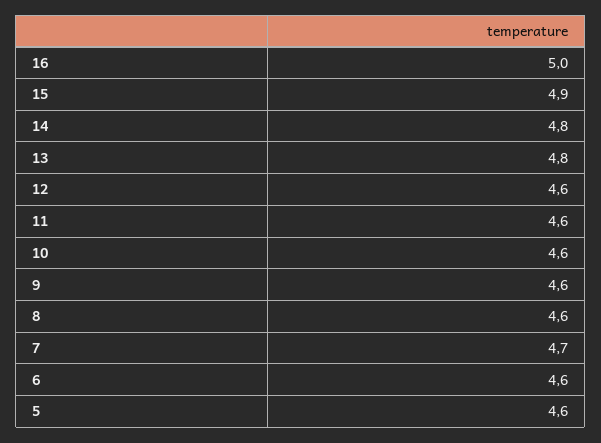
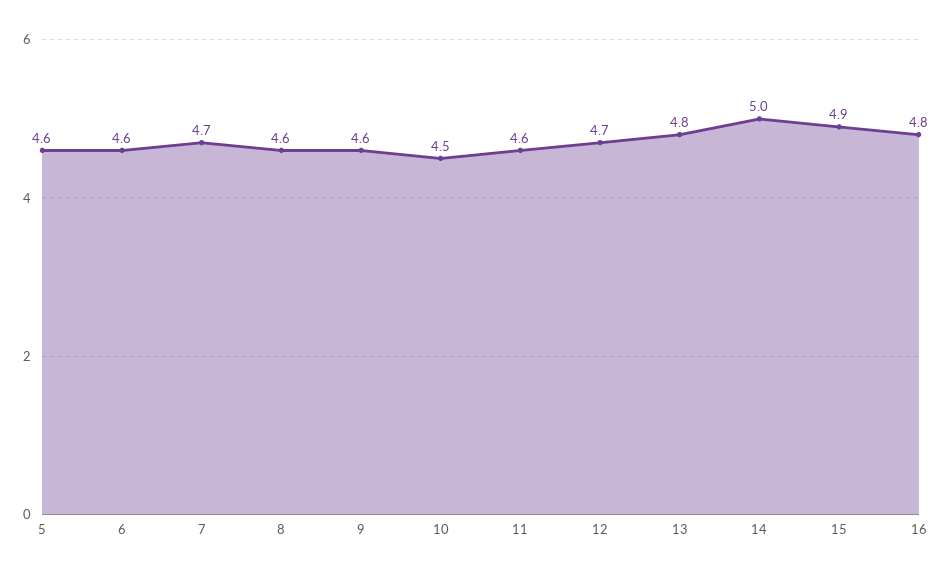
16: 5 -> 4.8
14: 4.8 -> 5
12: 4.6 -> 4.7
10: 4.6 -> 4.5

